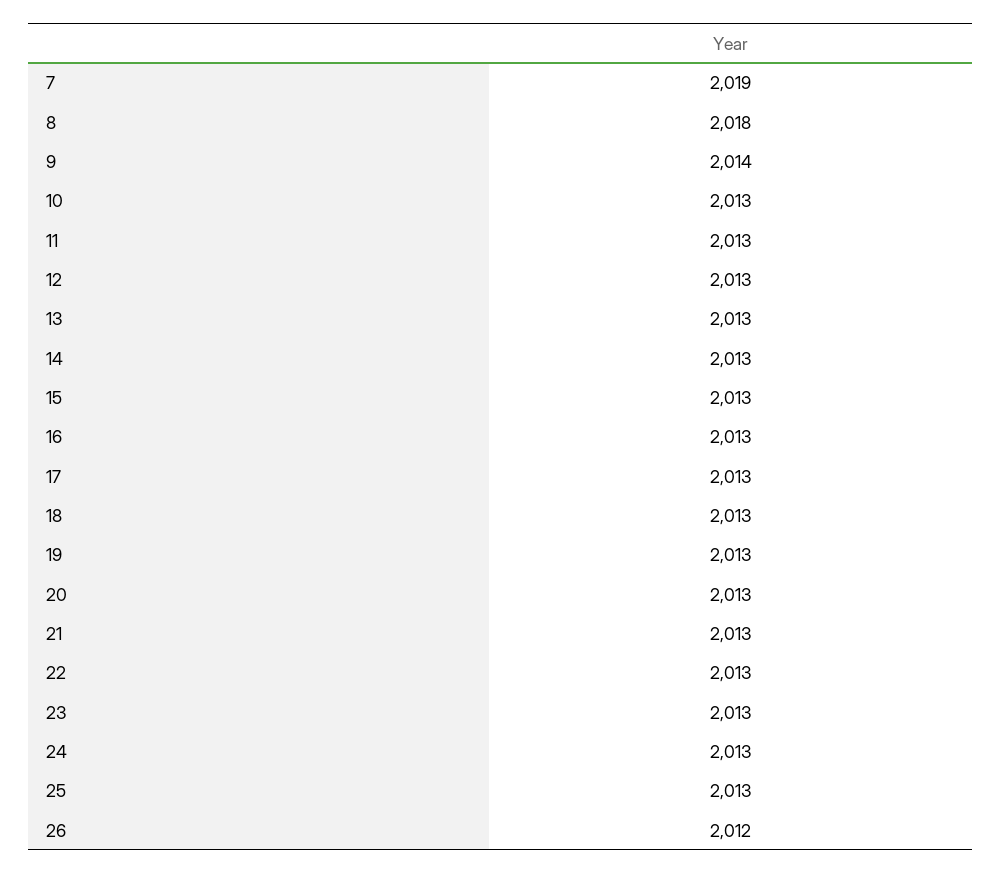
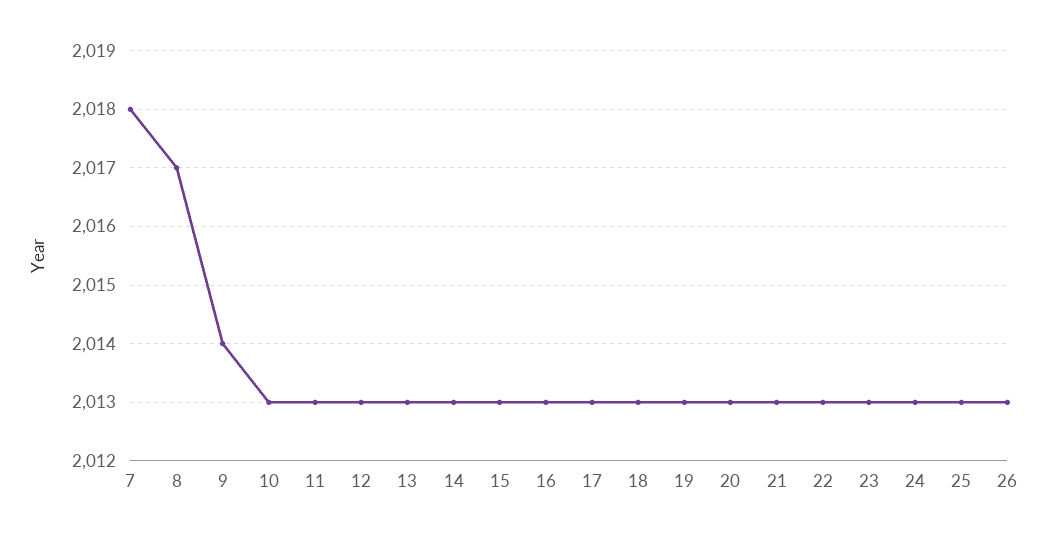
7: 2019 -> 2018
8: 2018 -> 2017
26: 2012 -> 2013

